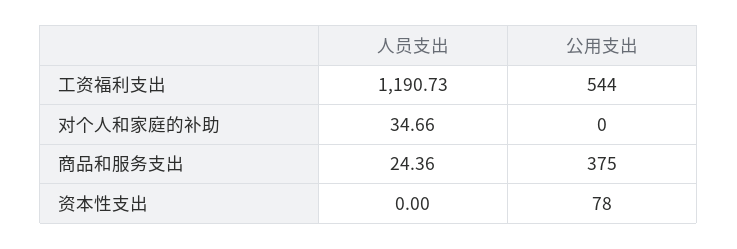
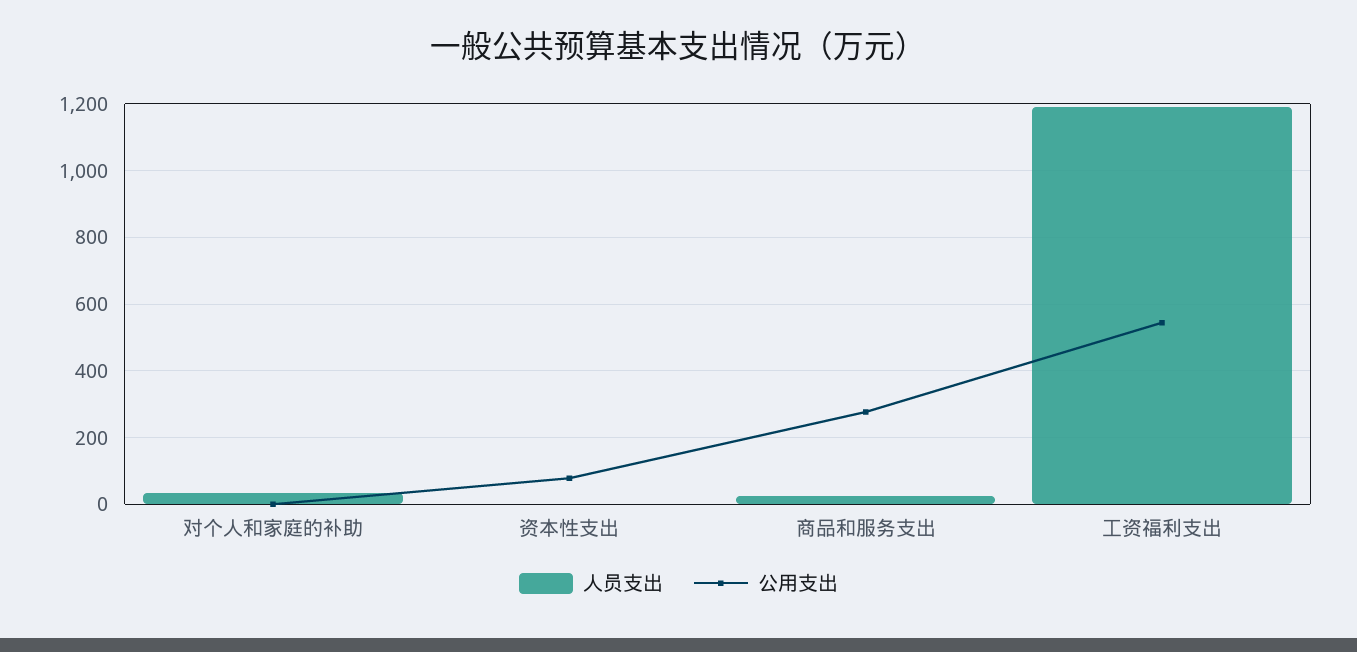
公用支出, 商品和服务支出: 375 -> 280

